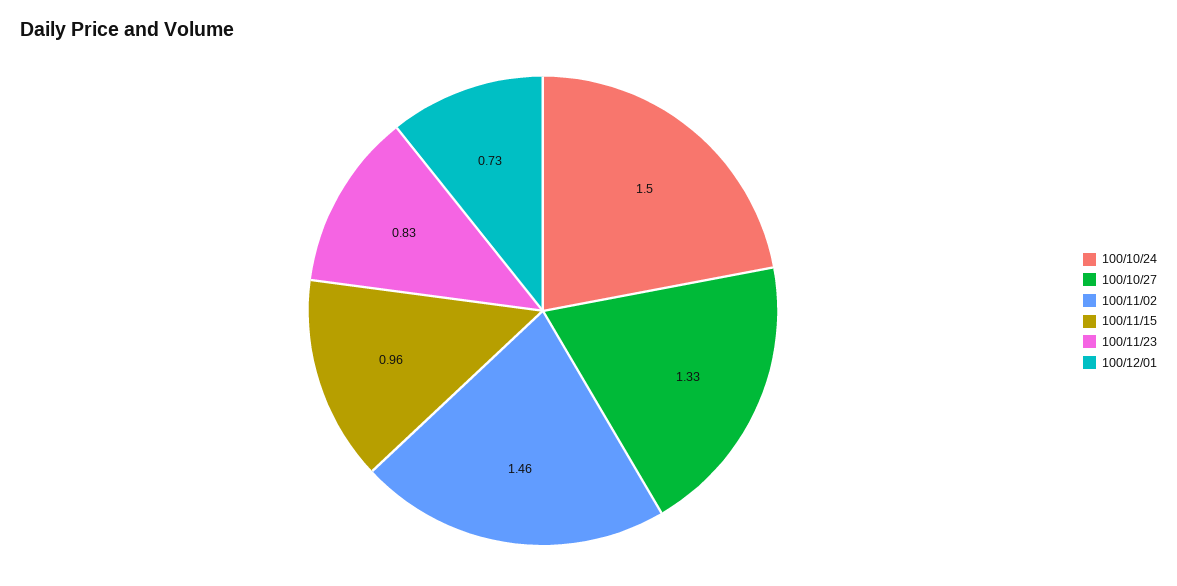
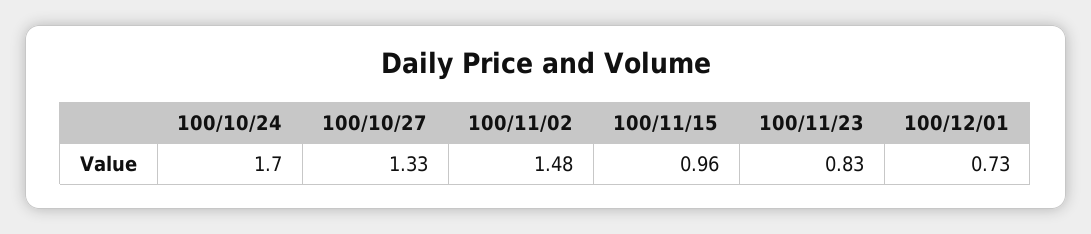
100/10/24: 1.5 -> 1.7
100/11/02: 1.46 -> 1.48

